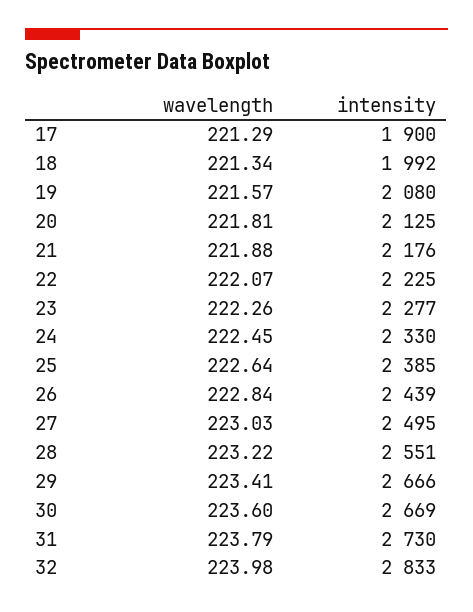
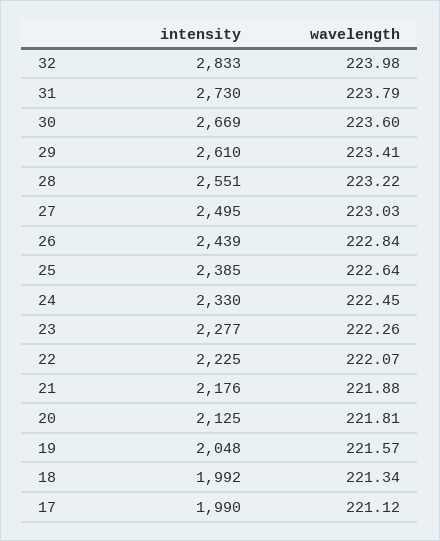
wavelength, 17: 221.29 -> 221.12
intensity, 17: 1900 -> 1990
intensity, 19: 2080 -> 2048
intensity, 29: 2666 -> 2610

